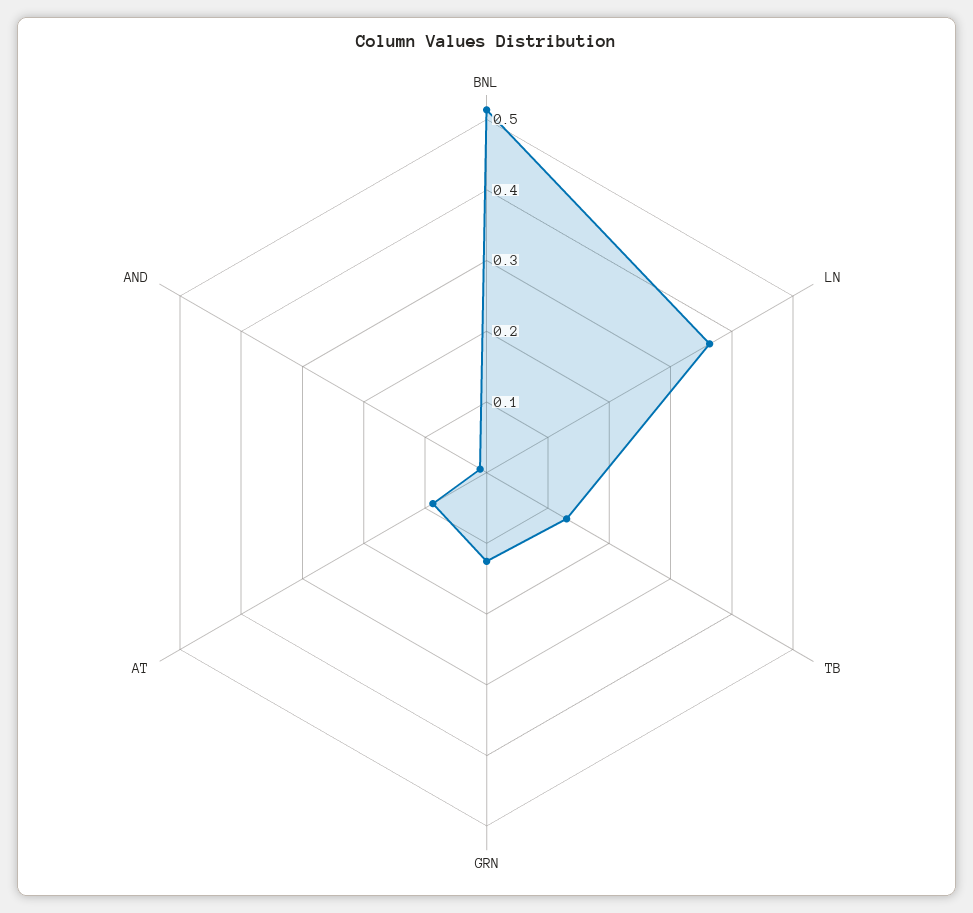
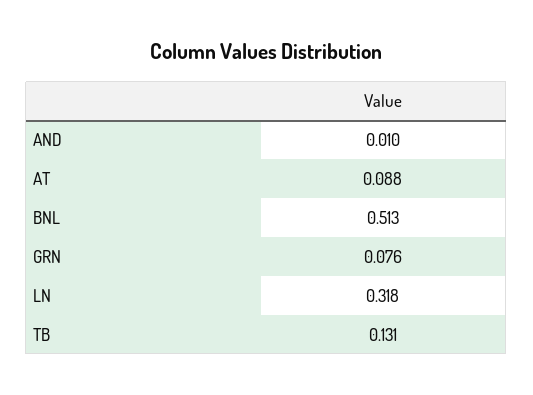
LN: 0.36 -> 0.318
GRN: 0.12 -> 0.076

